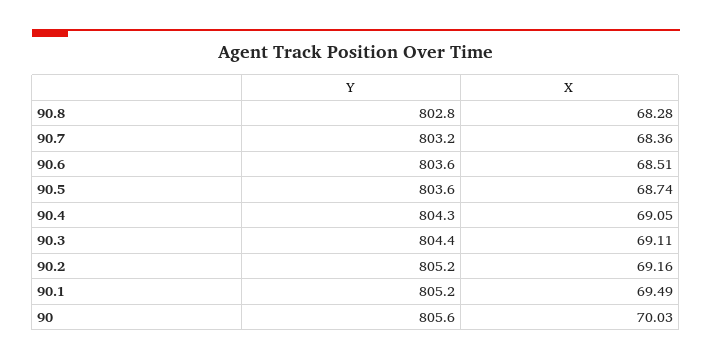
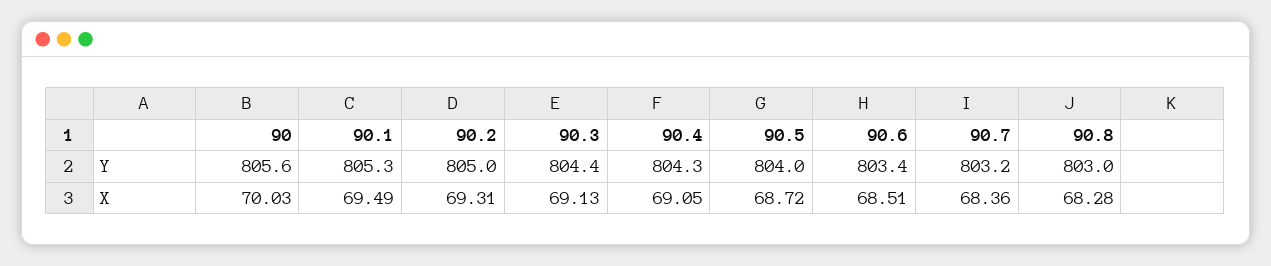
Y, 90.8: 802.8 -> 803
Y, 90.6: 803.6 -> 803.4
Y, 90.5: 803.6 -> 804
X, 90.5: 68.74 -> 68.72
X, 90.3: 69.11 -> 69.13
Y, 90.2: 805.2 -> 805
X, 90.2: 69.16 -> 69.31
Y, 90.1: 805.2 -> 805.3

